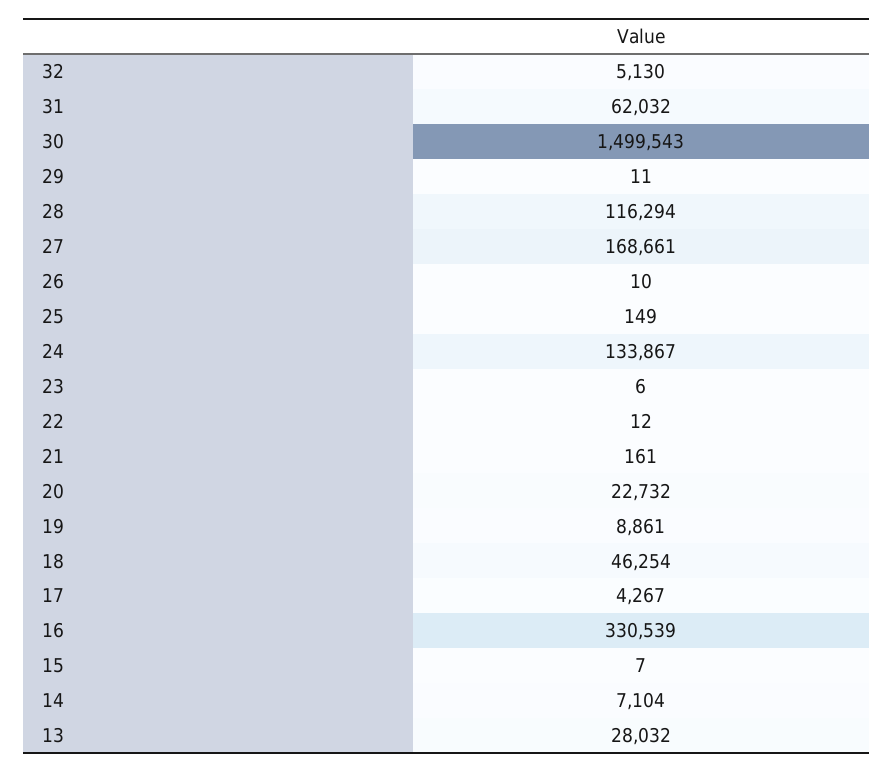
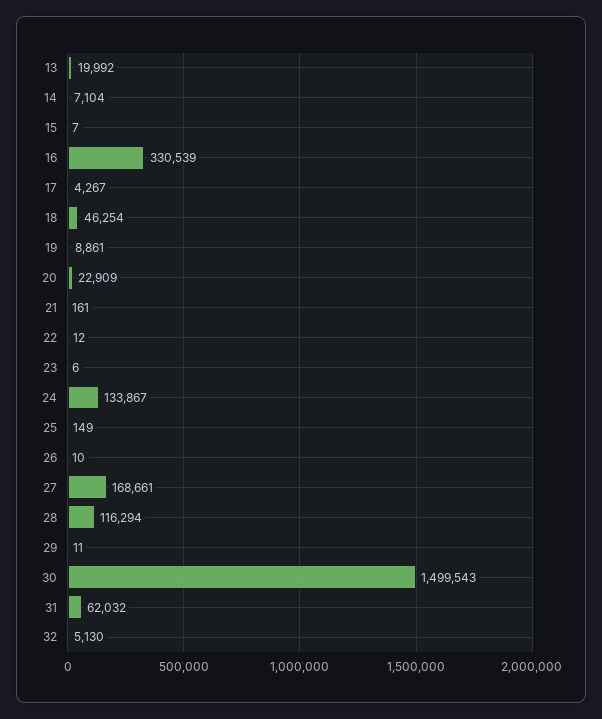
20: 22732 -> 22909
13: 28032 -> 19992

